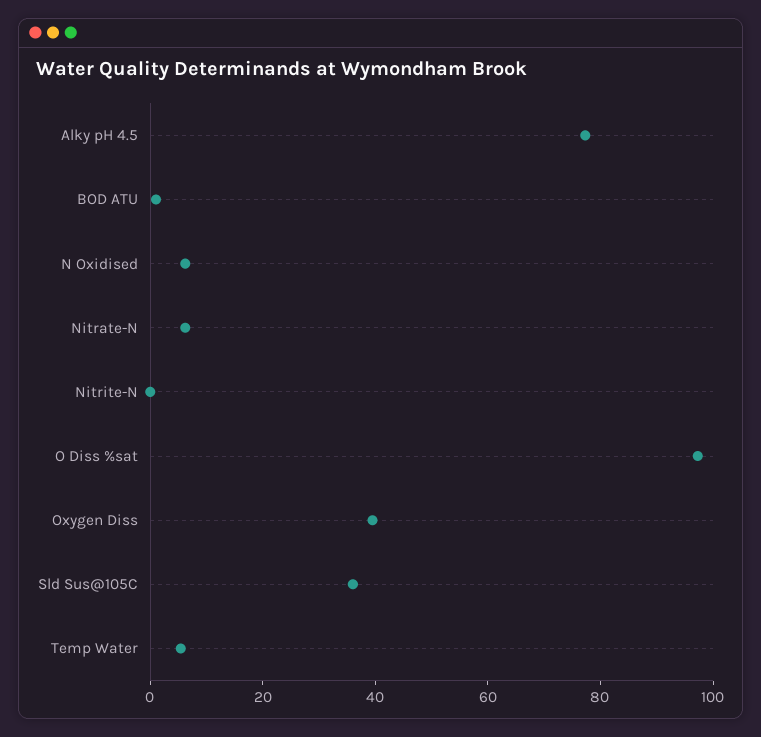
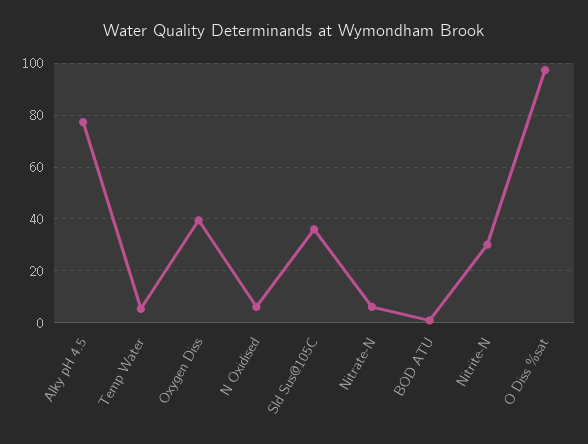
Nitrite-N: 0 -> 30

